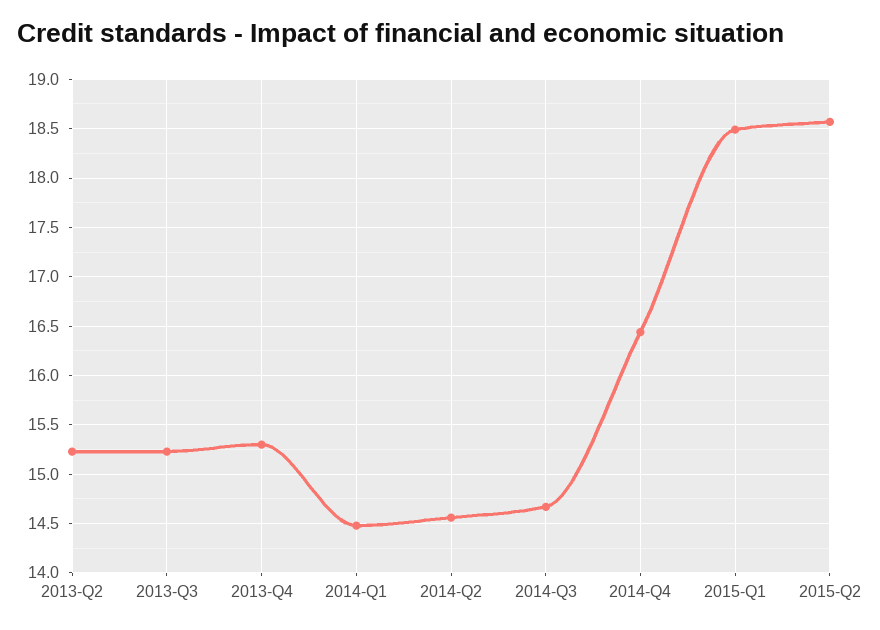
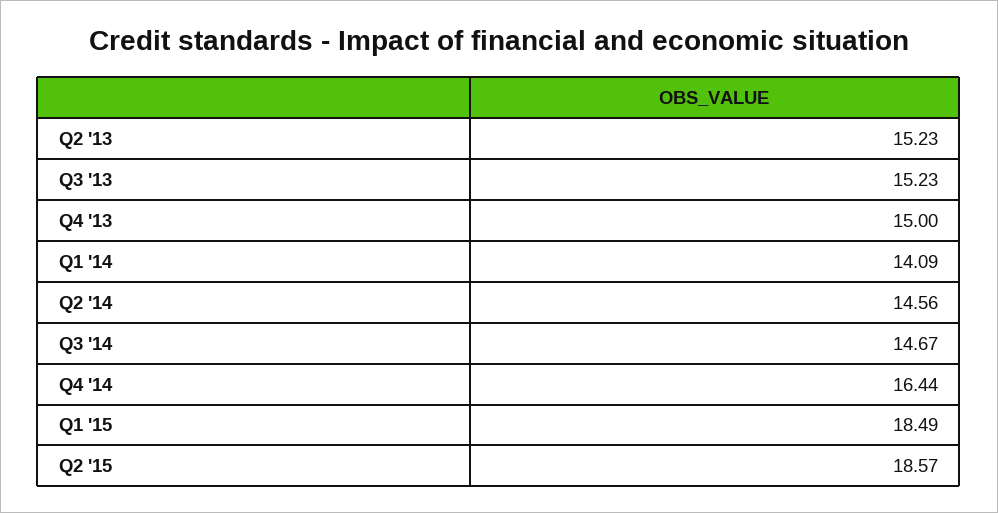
2013-Q4: 15.3 -> 15
2014-Q1: 14.5 -> 14.09

